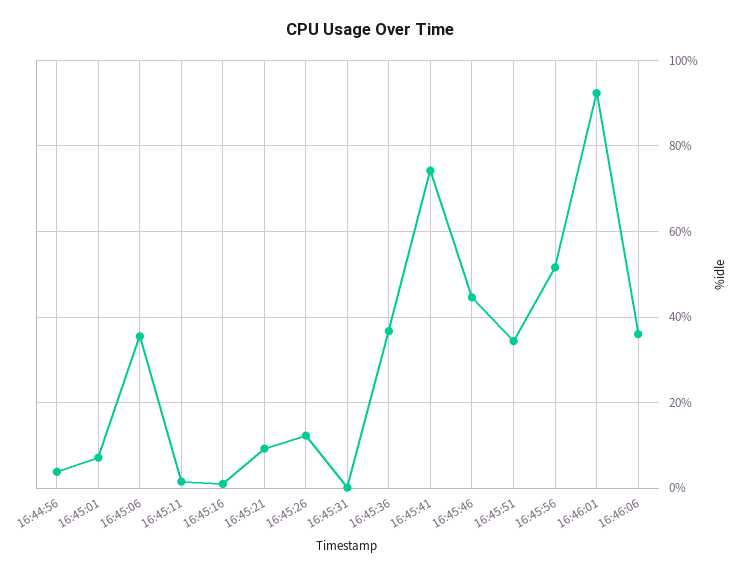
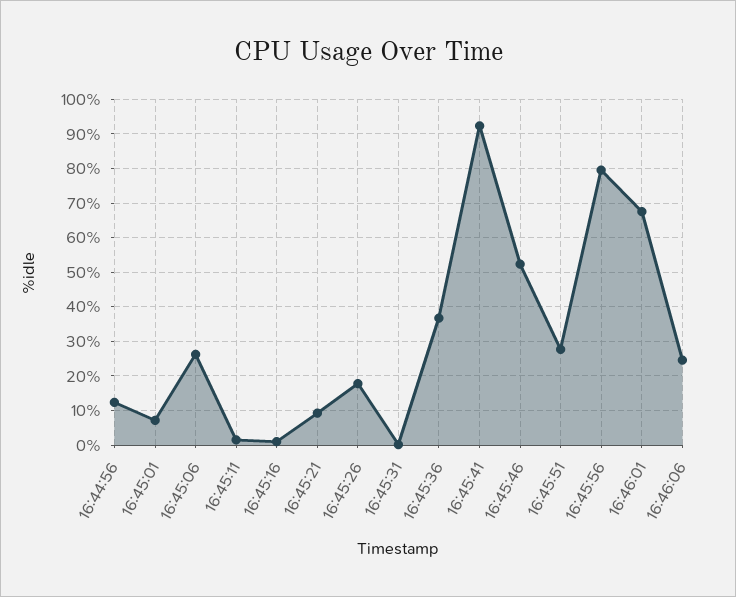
16:44:56: 4 -> 12
16:45:06: 36 -> 26
16:45:26: 12 -> 18
16:45:41: 74 -> 92
16:45:46: 44 -> 52
16:45:51: 34 -> 28
16:45:56: 52 -> 80
16:46:01: 92 -> 68
16:46:06: 36 -> 24

